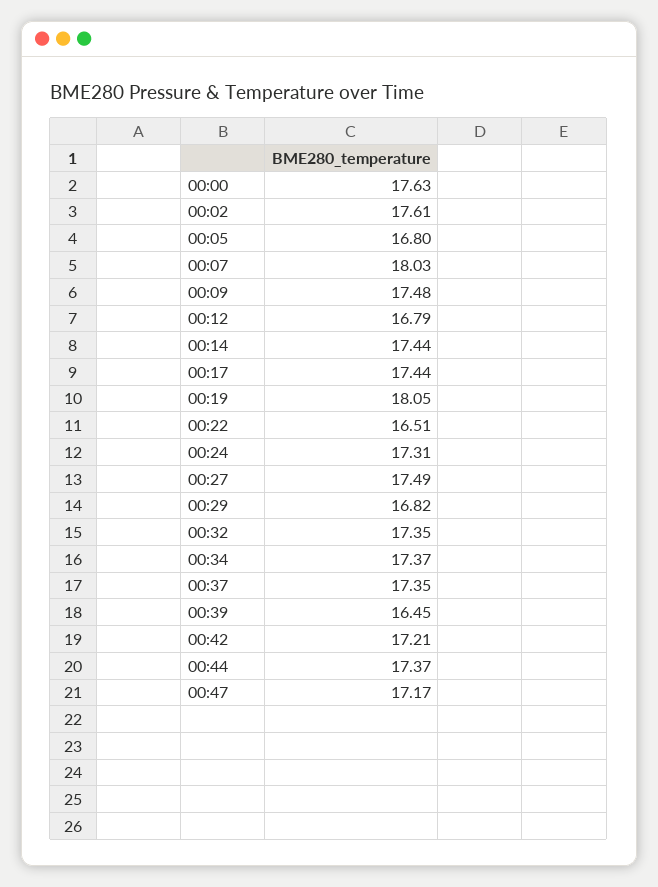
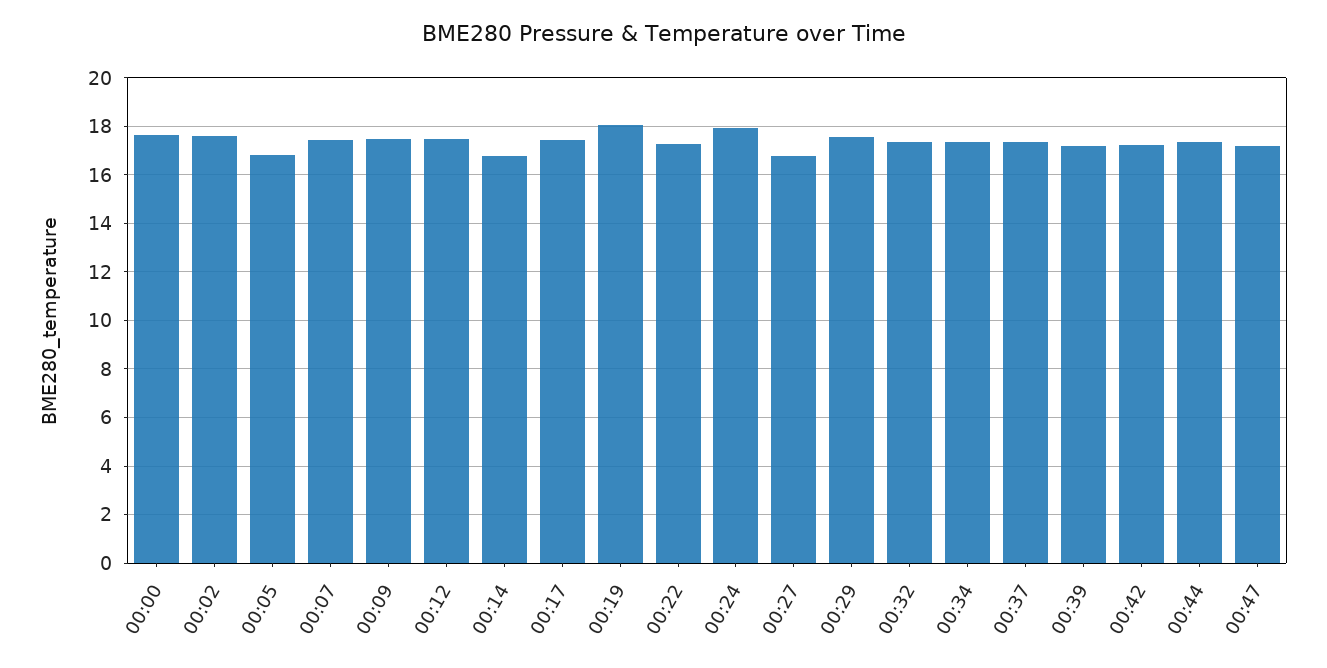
00:07: 18.03 -> 17.5
00:12: 16.79 -> 17.5
00:14: 17.44 -> 16.75
00:22: 16.51 -> 17.25
00:24: 17.31 -> 18
00:27: 17.49 -> 16.75
00:29: 16.82 -> 17.5
00:39: 16.45 -> 17.25

